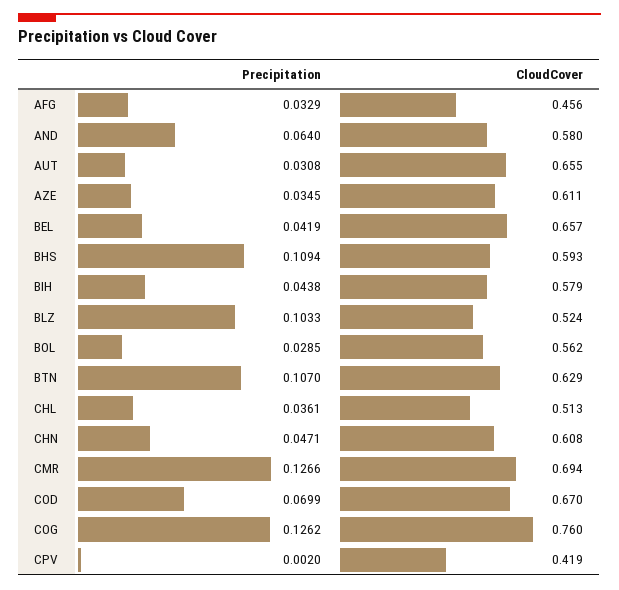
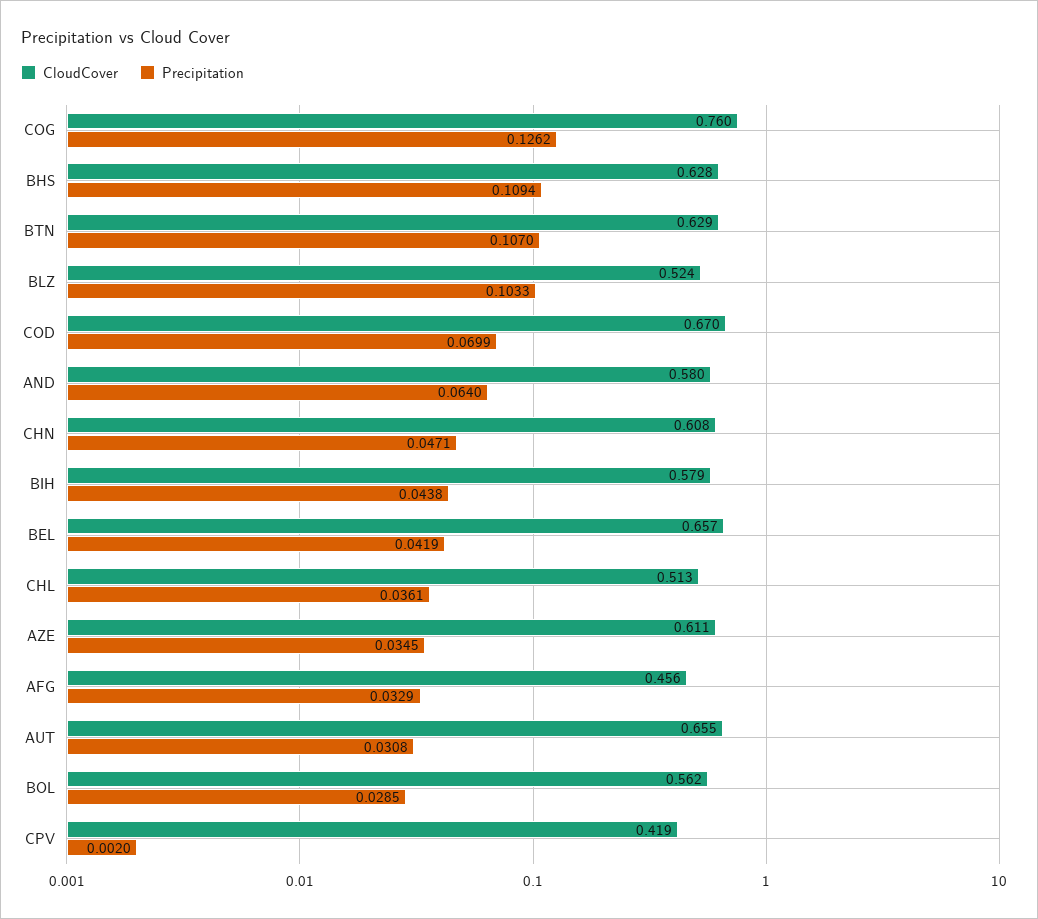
CloudCover, BHS: 0.593 -> 0.628
Precipitation, CMR: 0.1266 -> none
CloudCover, CMR: 0.694 -> none

